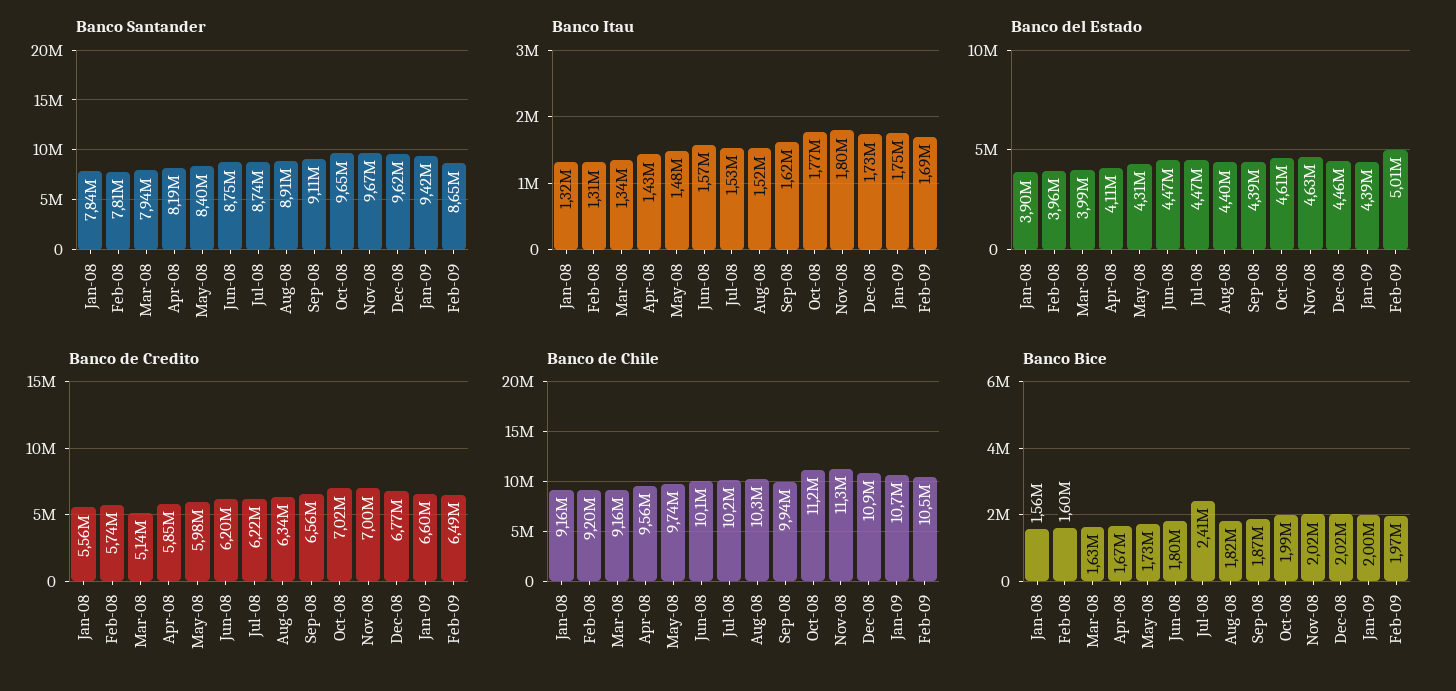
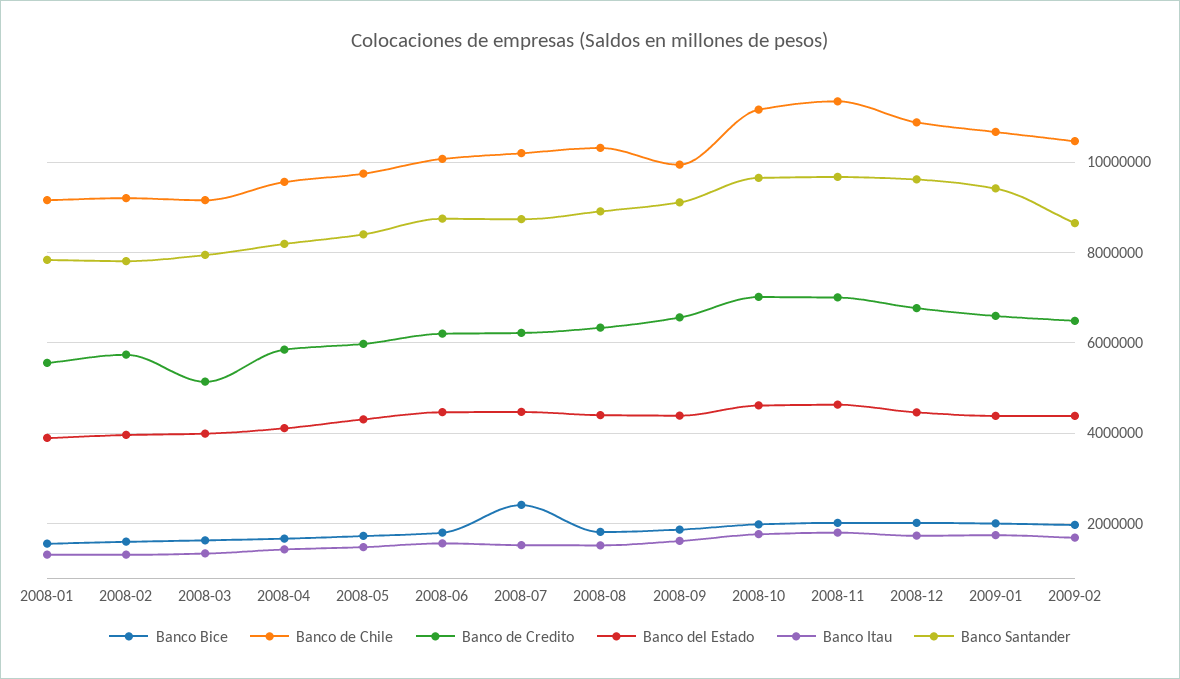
Banco del Estado, Feb-09: 5010000 -> 4400000

